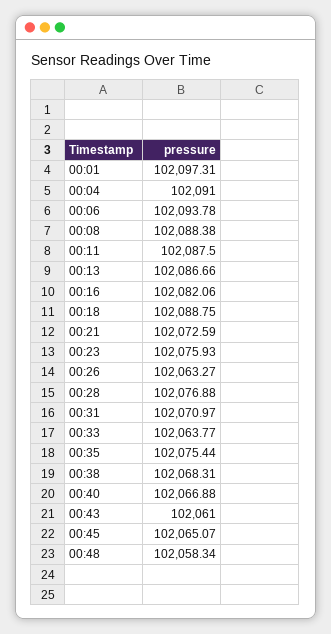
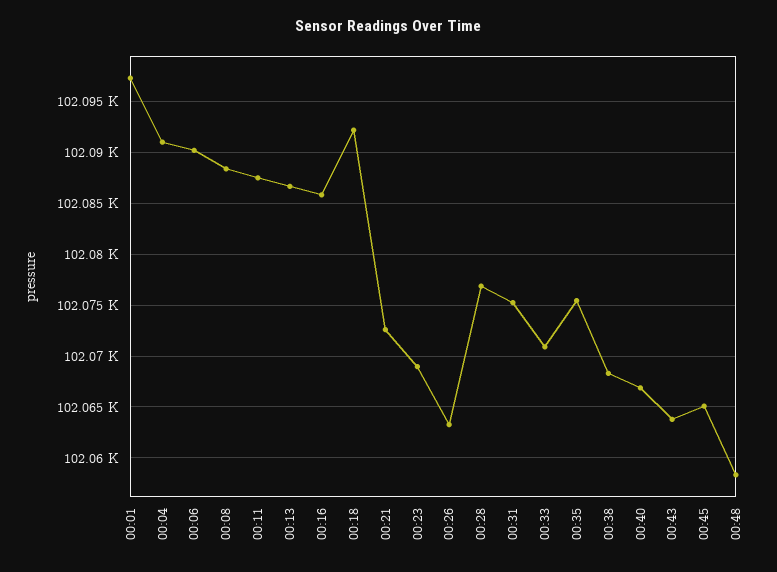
00:06: 102093.78 -> 102090
00:16: 102082.06 -> 102086
00:18: 102088.75 -> 102092
00:23: 102075.93 -> 102069
00:31: 102070.97 -> 102075
00:33: 102063.77 -> 102071
00:43: 102061 -> 102064

